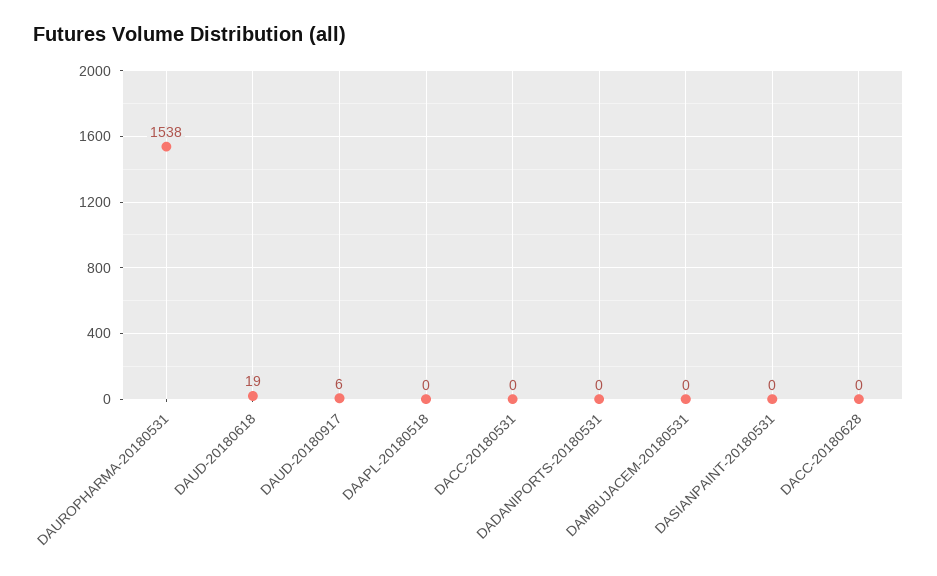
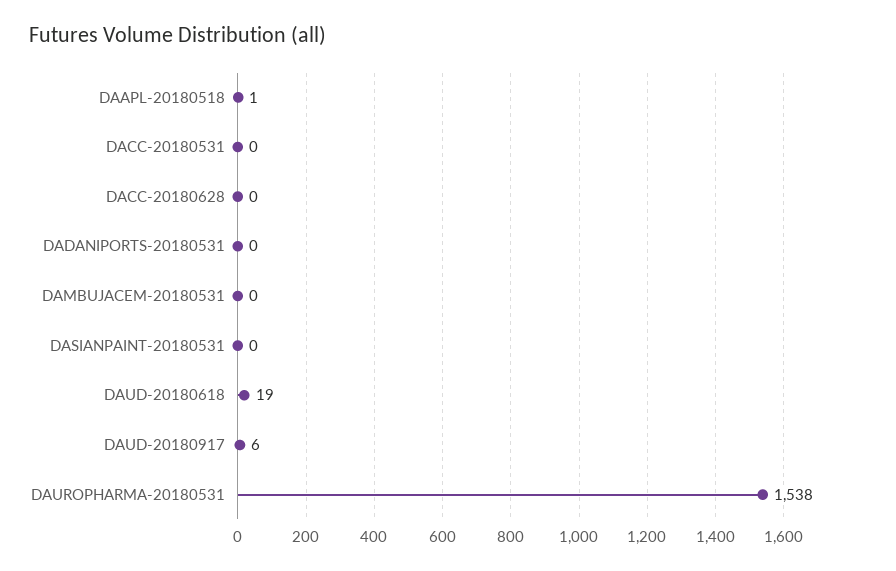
DAAPL-20180518: 0 -> 1

